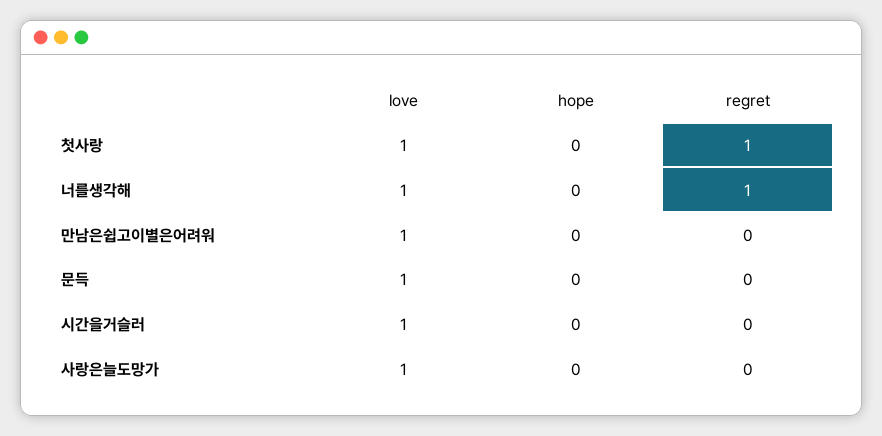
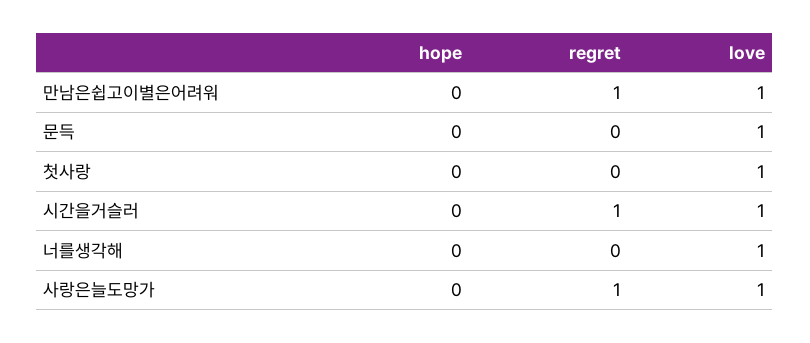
regret, 첫사랑: 1 -> 0
regret, 너를생각해: 1 -> 0
regret, 만남은쉽고이별은어려워: 0 -> 1
regret, 시간을거슬러: 0 -> 1
regret, 사랑은늘도망가: 0 -> 1

